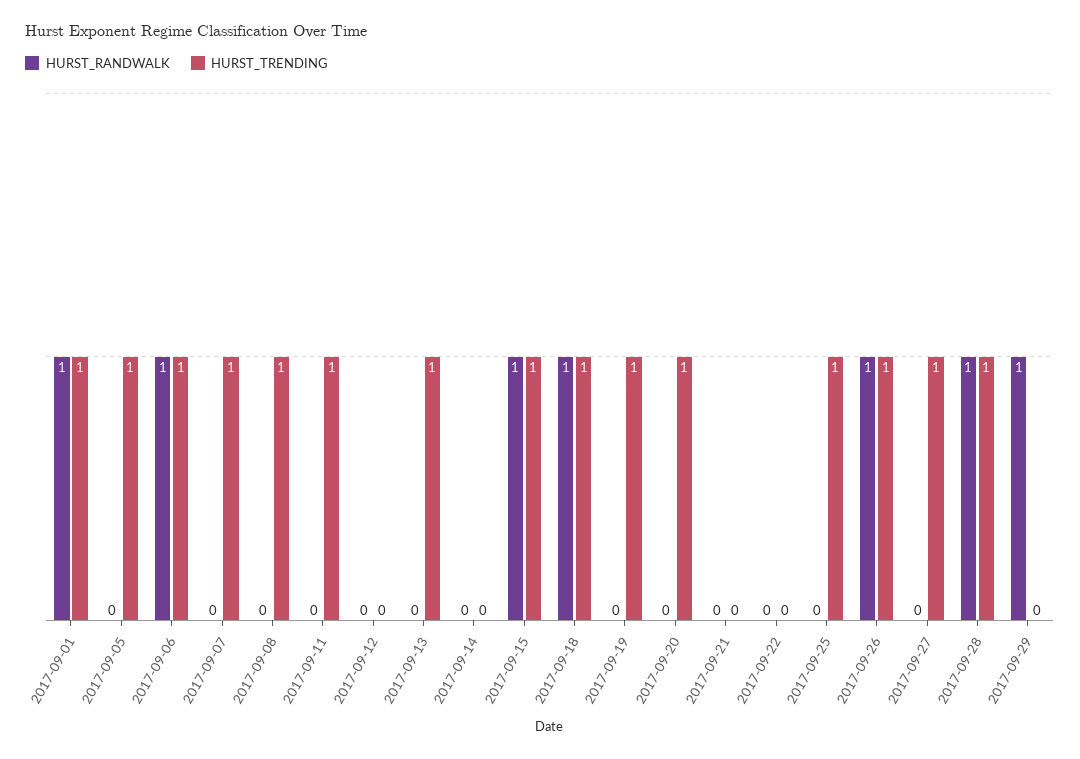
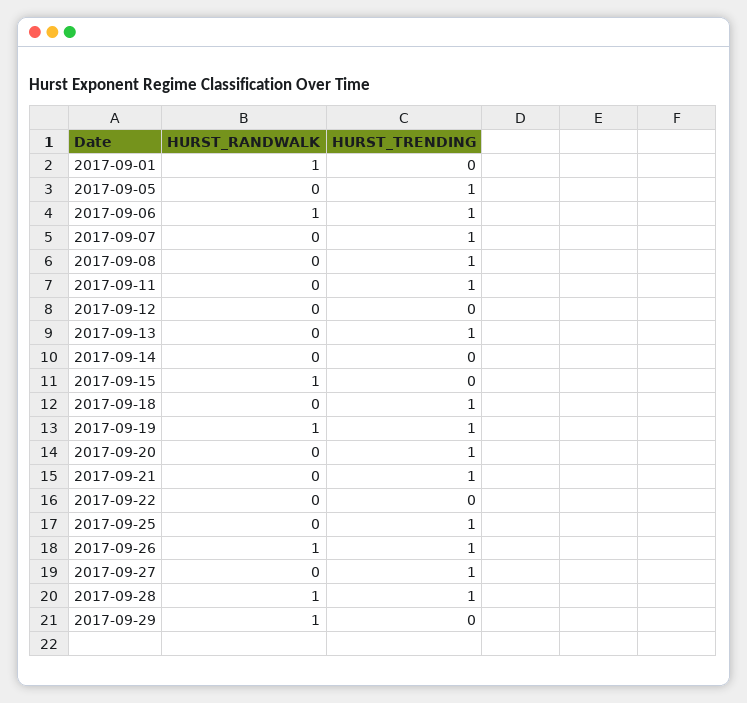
HURST_TRENDING, 2017-09-01: 1 -> 0
HURST_TRENDING, 2017-09-15: 1 -> 0
HURST_RANDWALK, 2017-09-18: 1 -> 0
HURST_RANDWALK, 2017-09-19: 0 -> 1
HURST_TRENDING, 2017-09-21: 0 -> 1

